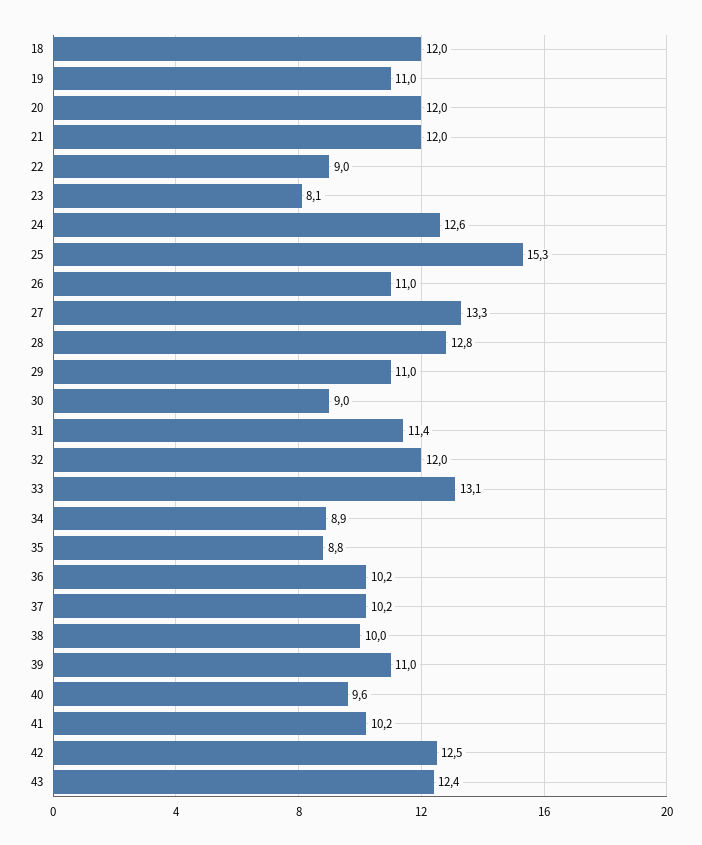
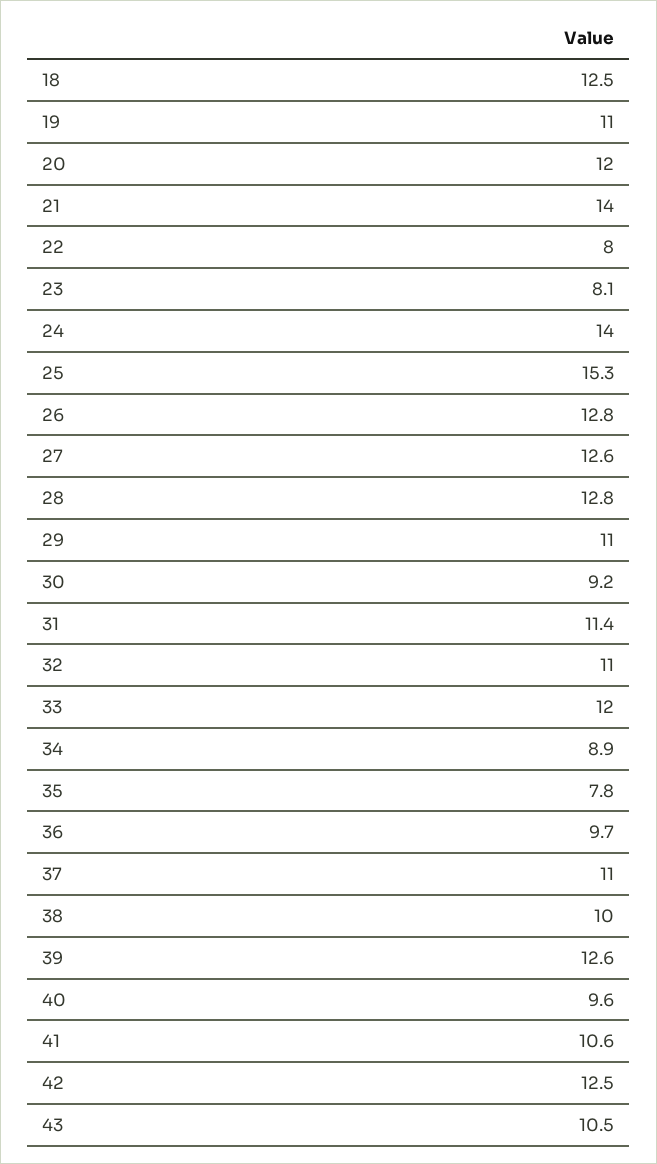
18: 12 -> 12.5
21: 12 -> 14
22: 9 -> 8
24: 12.6 -> 14
26: 11 -> 12.8
27: 13.3 -> 12.6
30: 9 -> 9.2
32: 12 -> 11
33: 13.1 -> 12
35: 8.8 -> 7.8
36: 10.2 -> 9.7
37: 10.2 -> 11
39: 11 -> 12.6
41: 10.2 -> 10.6
43: 12.4 -> 10.5

